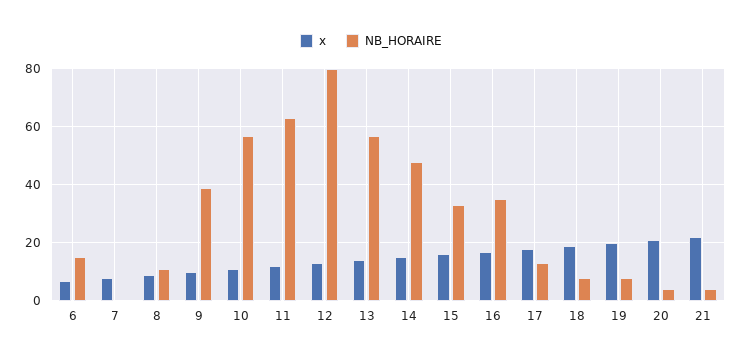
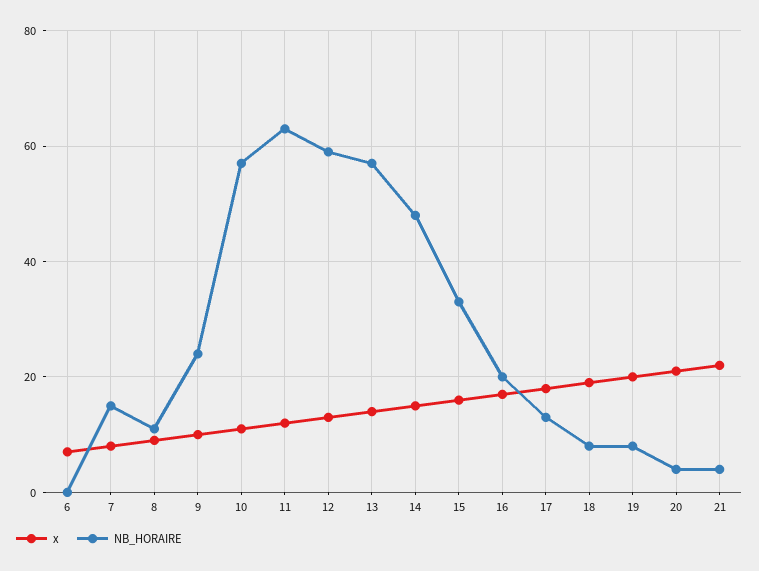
NB_HORAIRE, 6: 15 -> 0
NB_HORAIRE, 7: 0 -> 15
NB_HORAIRE, 9: 40 -> 25
NB_HORAIRE, 12: 80 -> 60
NB_HORAIRE, 16: 35 -> 20

